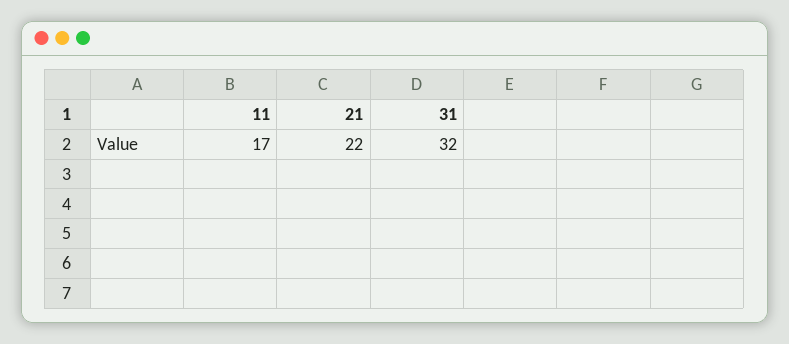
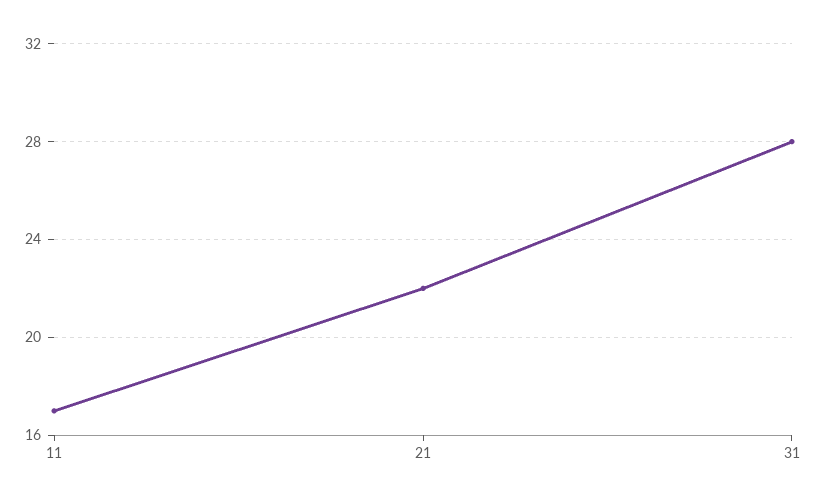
31: 32 -> 28

